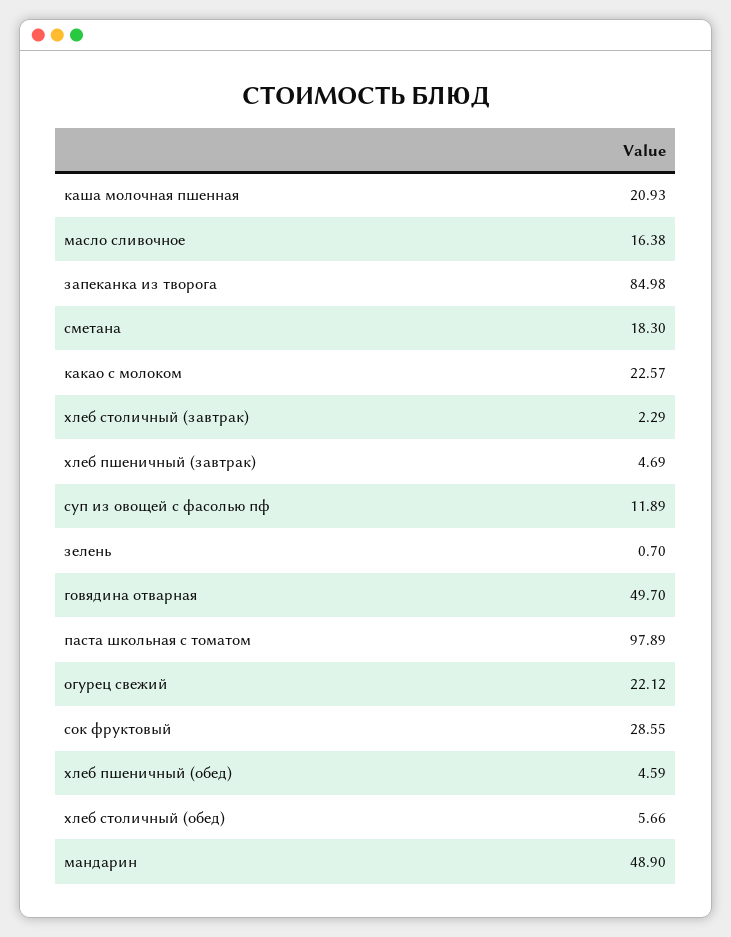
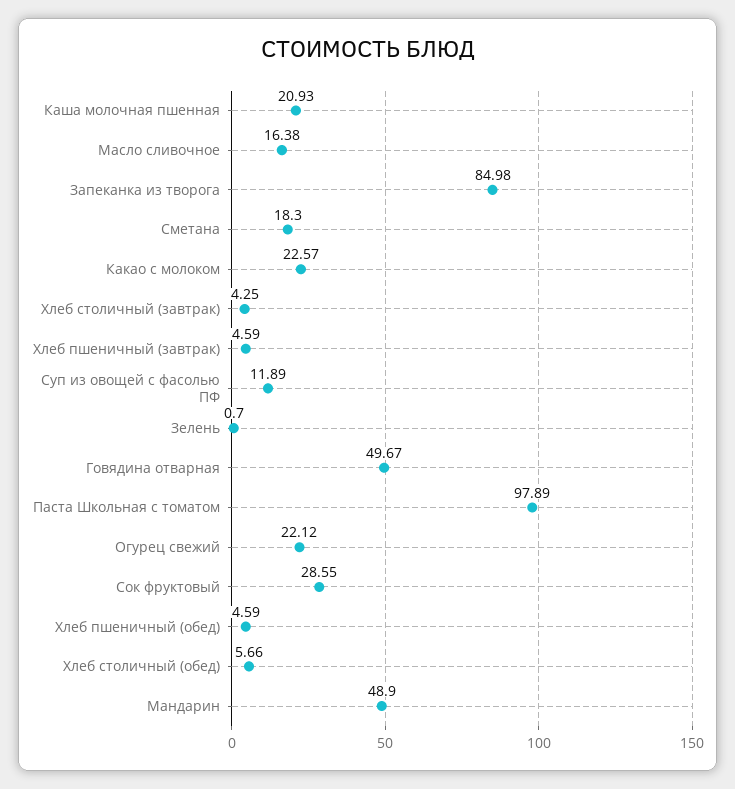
хлеб столичный (завтрак): 2.29 -> 4.25
хлеб пшеничный (завтрак): 4.69 -> 4.59
говядина отварная: 49.7 -> 49.67

